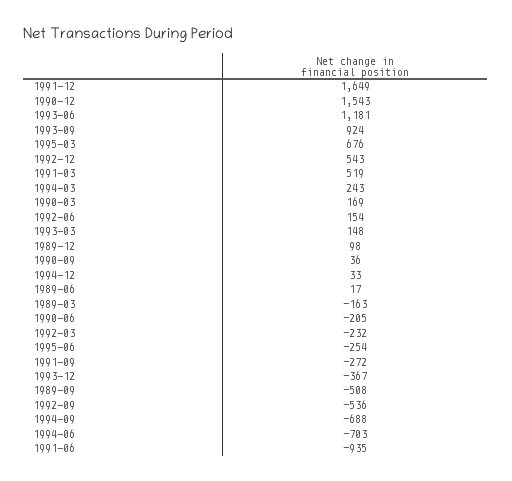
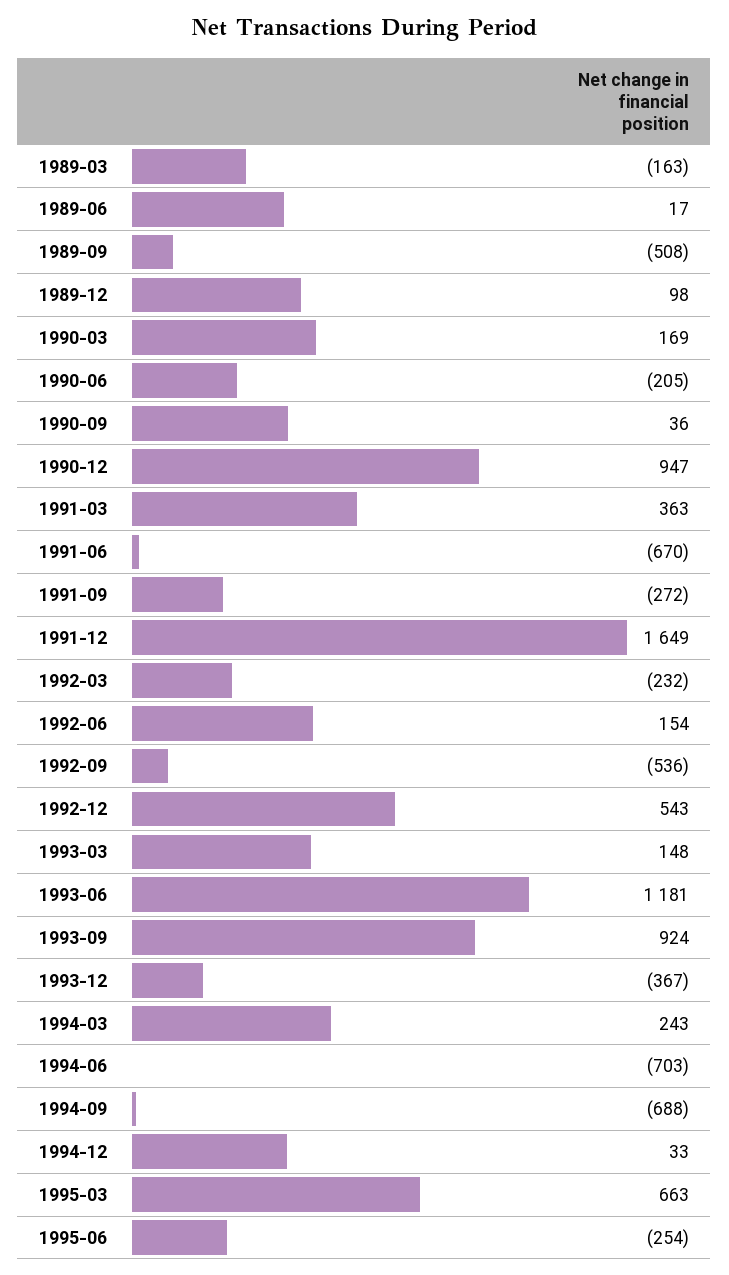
1990-12: 1543 -> 947
1995-03: 676 -> 663
1991-03: 519 -> 363
1991-06: -935 -> -670

